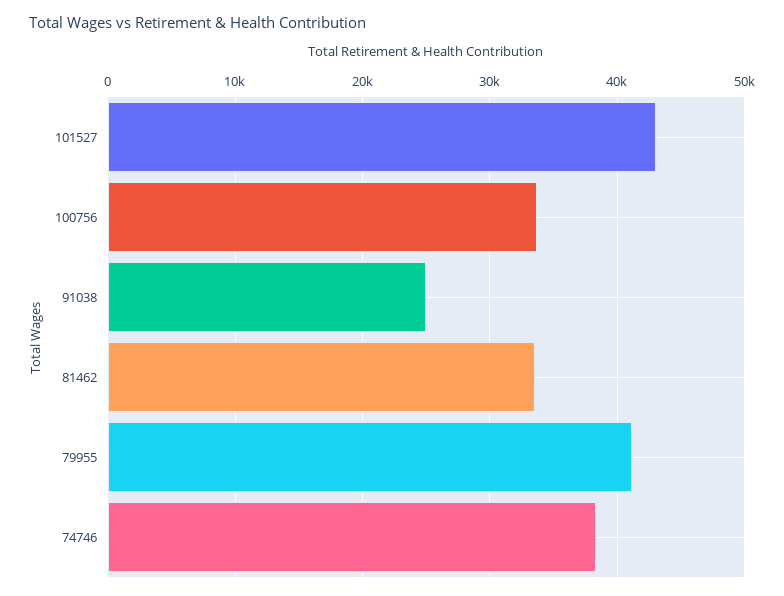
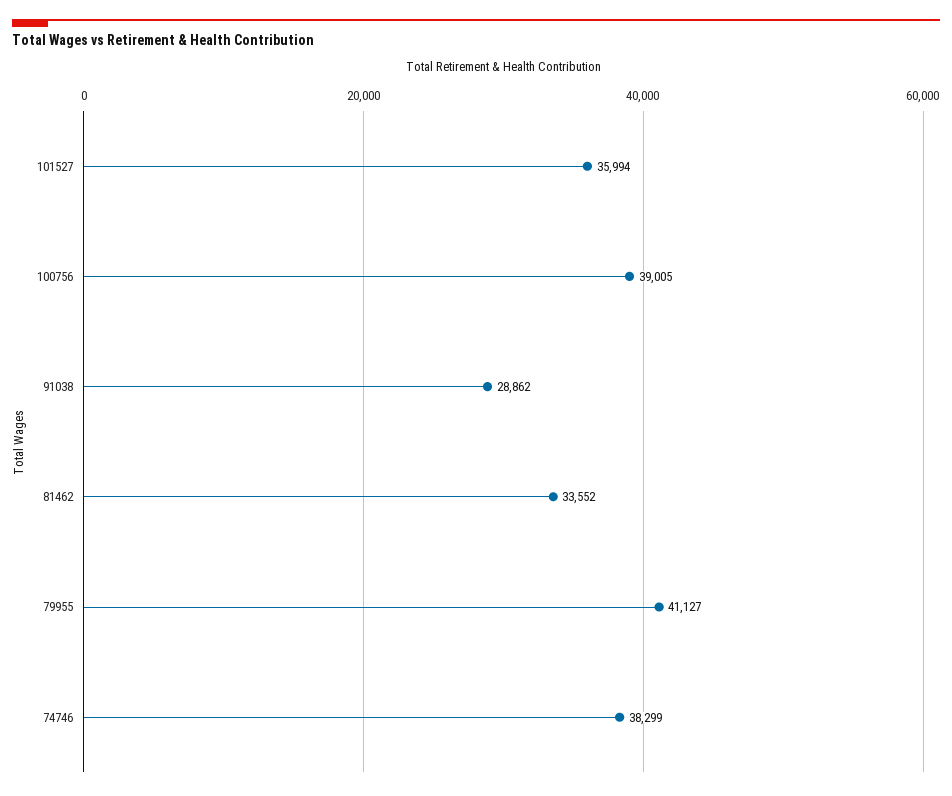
101527: 43000 -> 35994
100756: 34000 -> 39005
91038: 25000 -> 28862

